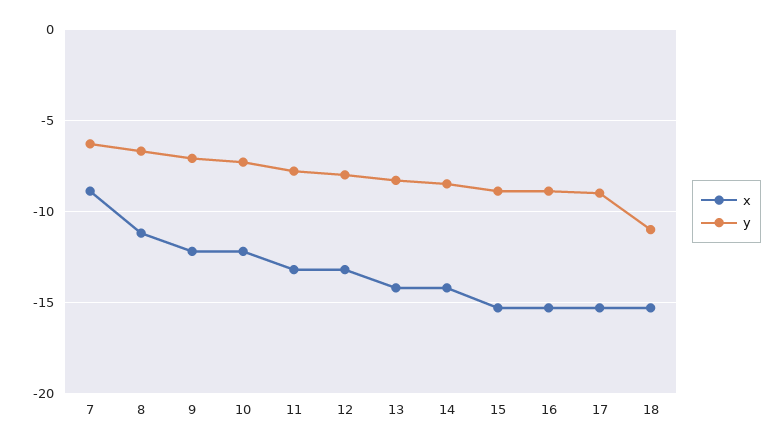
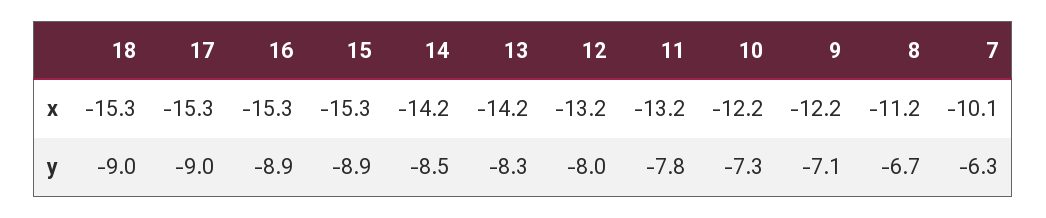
x, 7: -9 -> -10.1
y, 18: -11 -> -9

